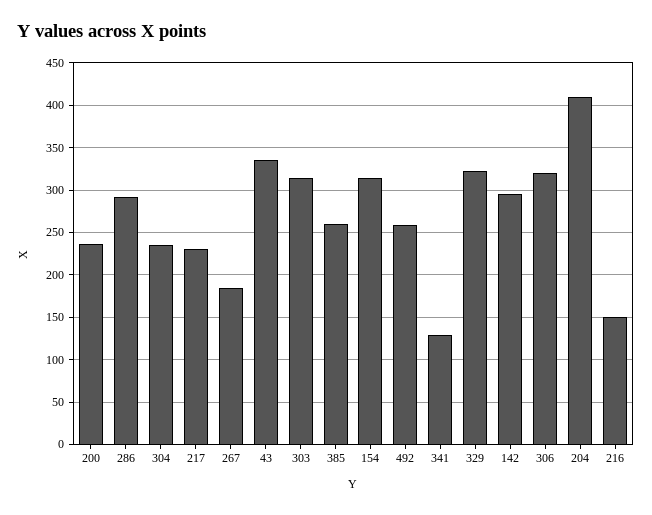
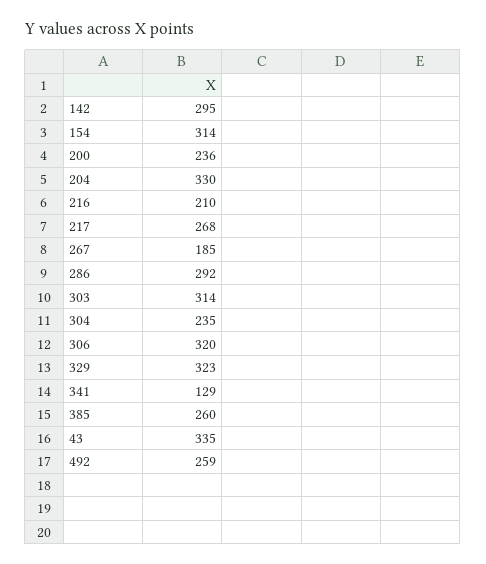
217: 230 -> 268
204: 410 -> 330
216: 150 -> 210

